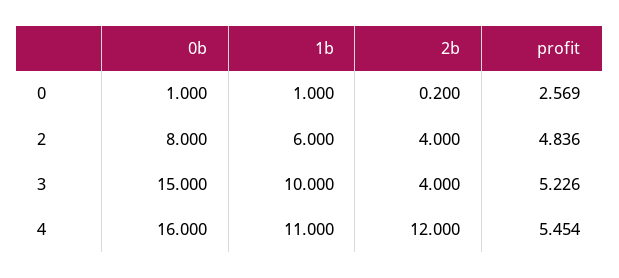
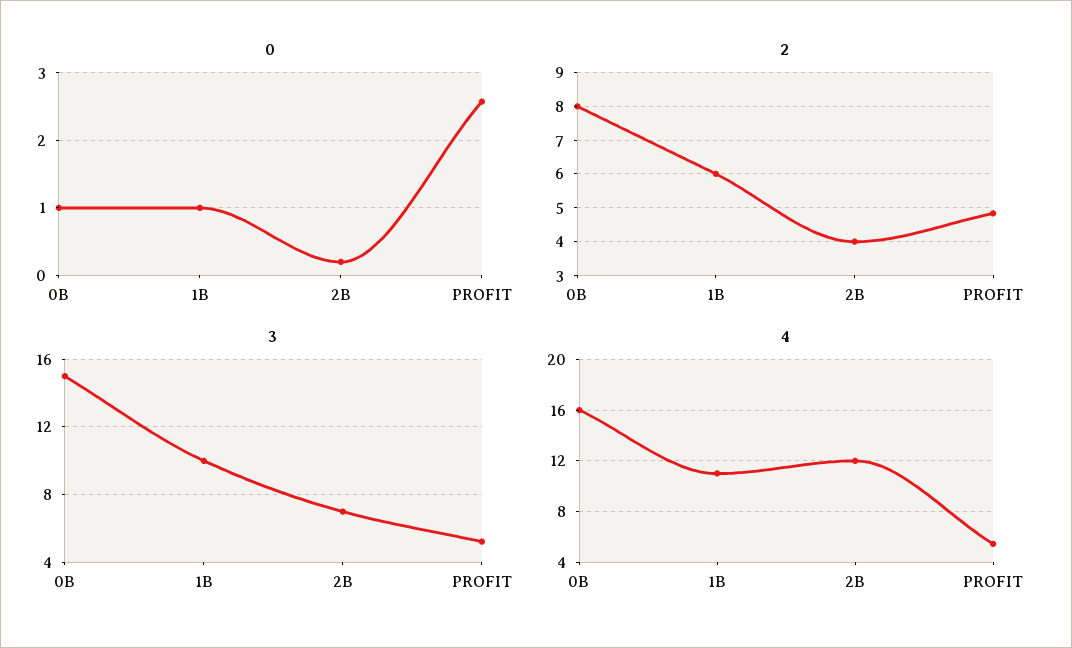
3, 2b: 4 -> 7

